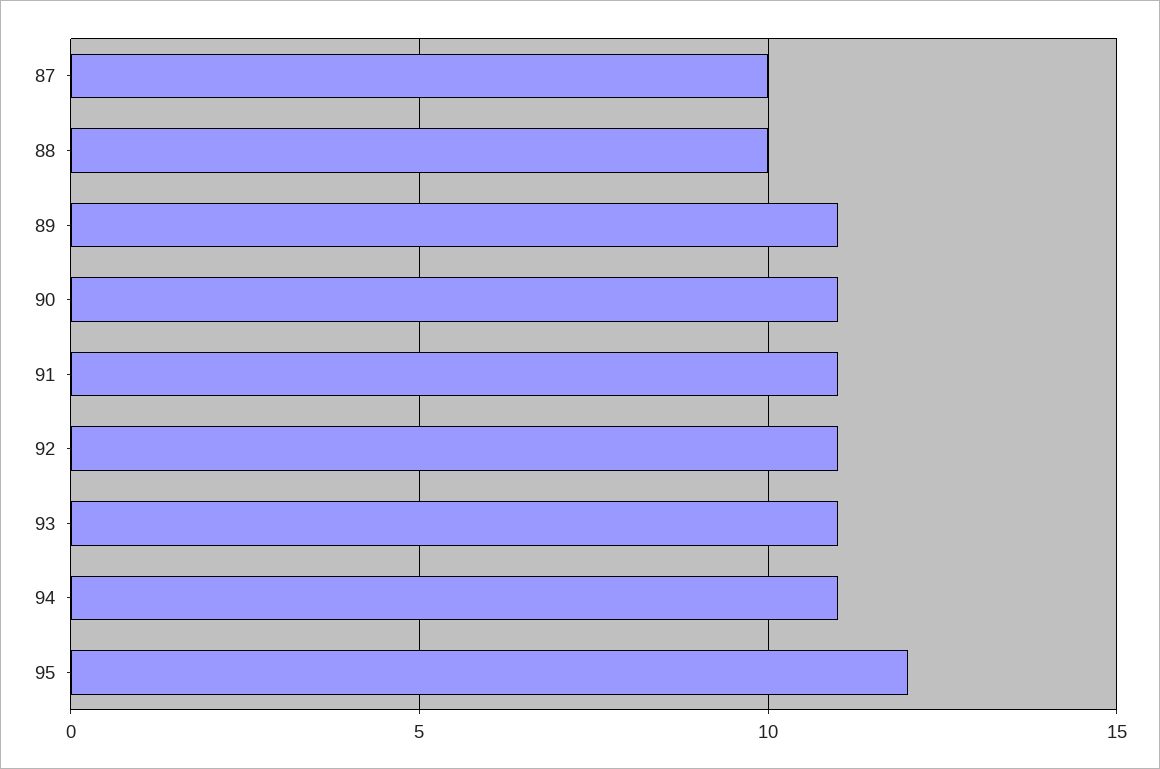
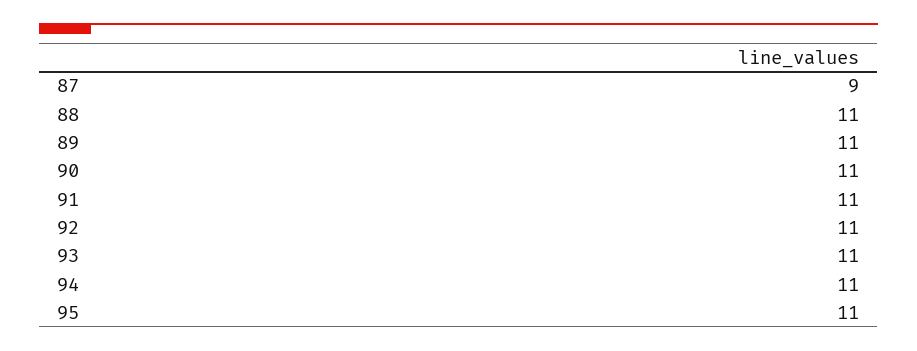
87: 10 -> 9
88: 10 -> 11
95: 12 -> 11

